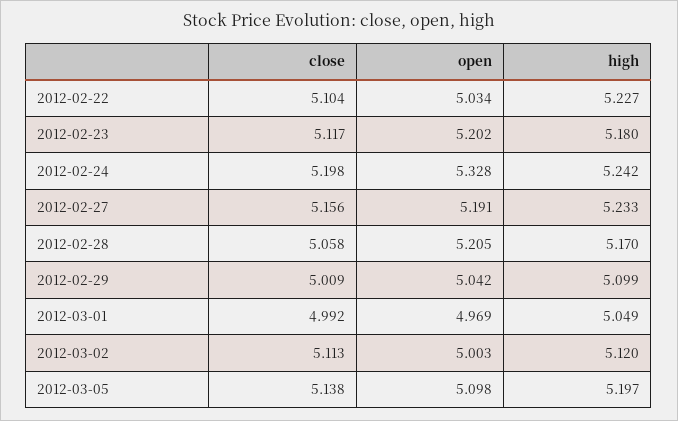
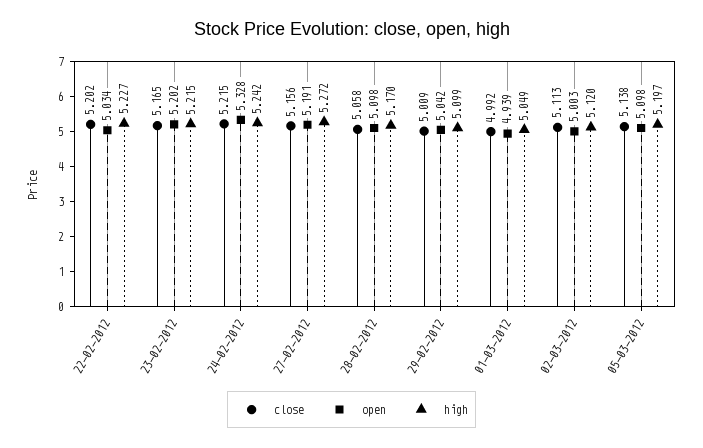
close, 2012-02-22: 5.104 -> 5.202
close, 2012-02-23: 5.117 -> 5.165
high, 2012-02-23: 5.18 -> 5.215
close, 2012-02-24: 5.198 -> 5.215
high, 2012-02-27: 5.233 -> 5.272
open, 2012-02-28: 5.205 -> 5.098
open, 2012-03-01: 4.969 -> 4.939

